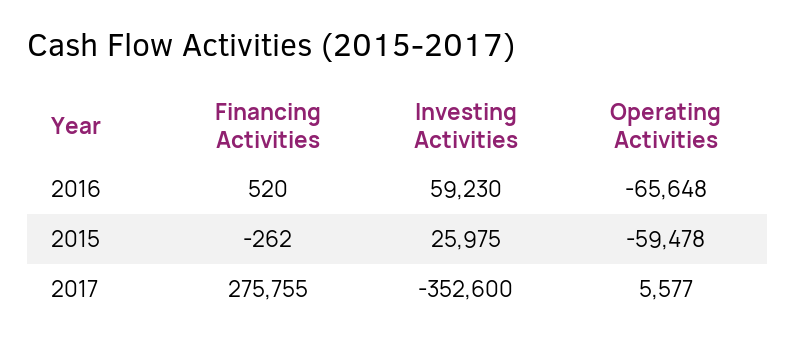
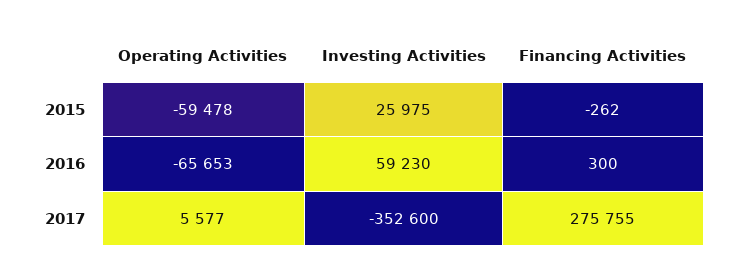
Financing Activities, 2016: 520 -> 300
Operating Activities, 2016: -65648 -> -65653

